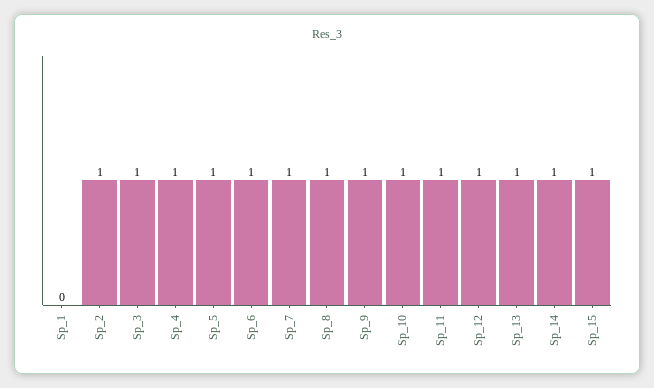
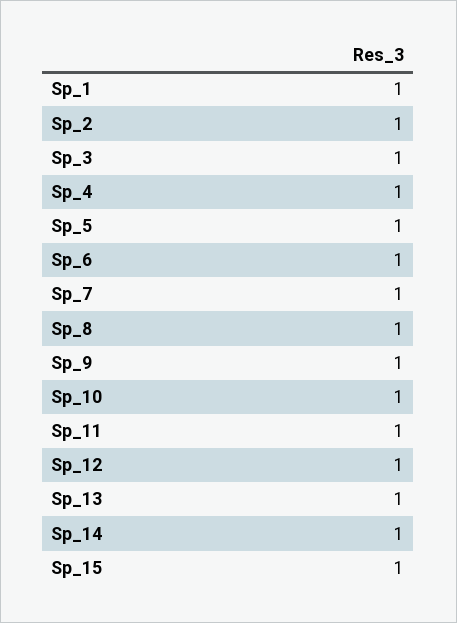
Sp_1: 0 -> 1

